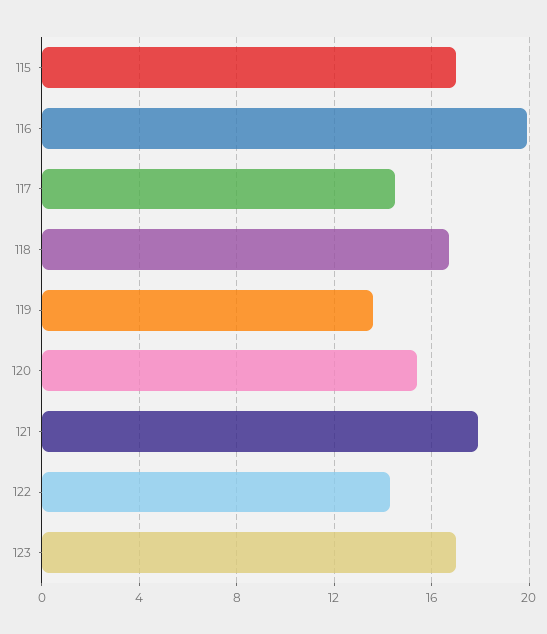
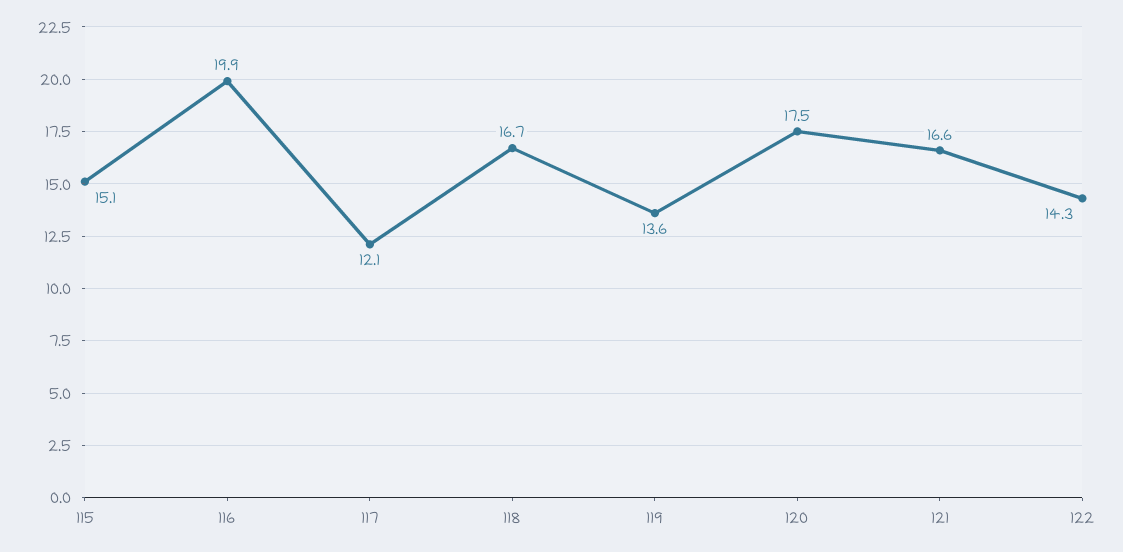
115: 17 -> 15.1
117: 14.5 -> 12.1
120: 15.5 -> 17.5
121: 18 -> 16.6
123: 17 -> none

